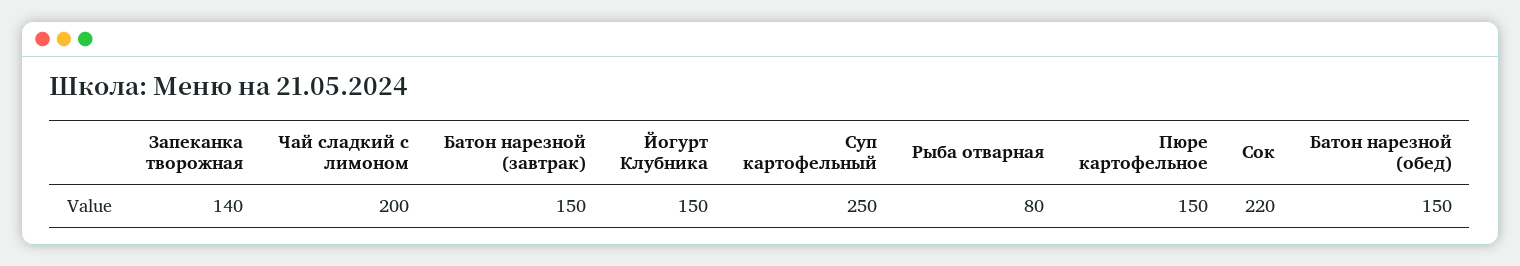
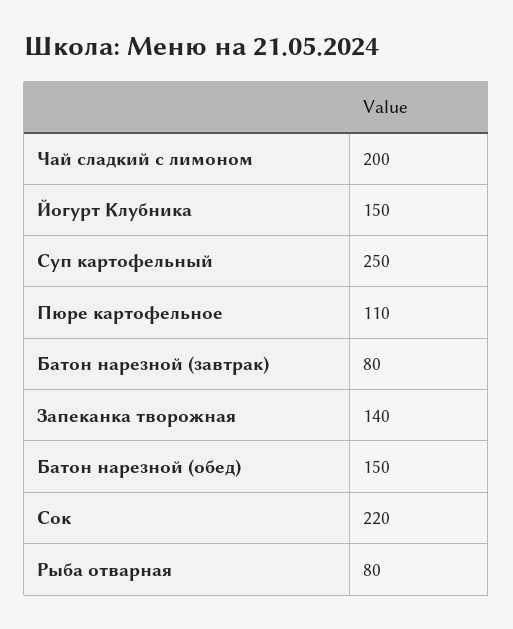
Батон нарезной (завтрак): 150 -> 80
Пюре картофельное: 150 -> 110

